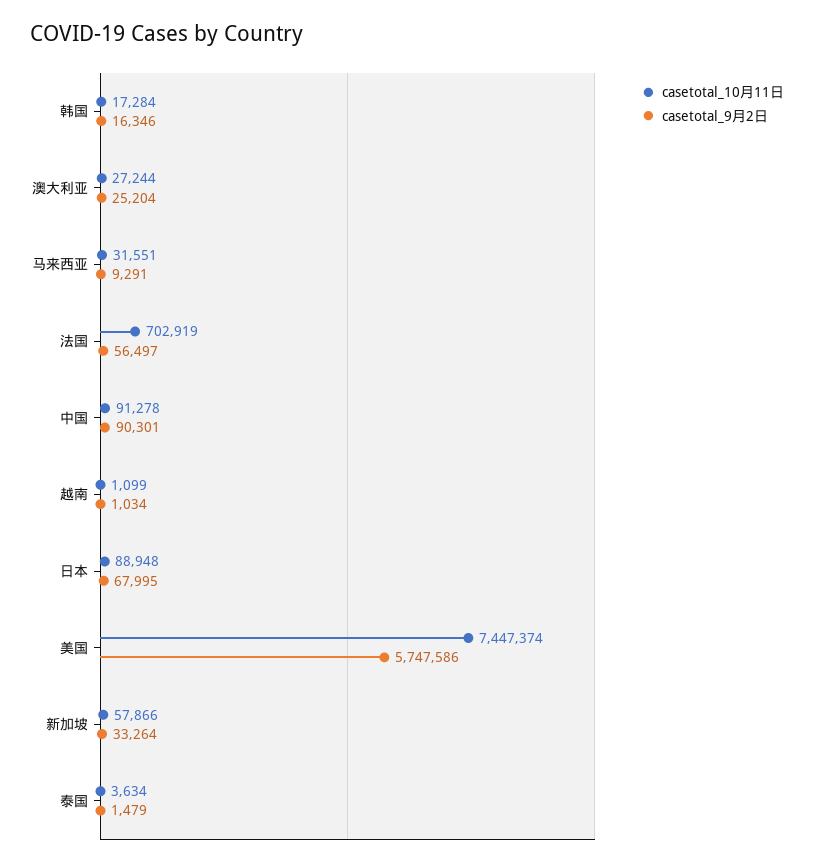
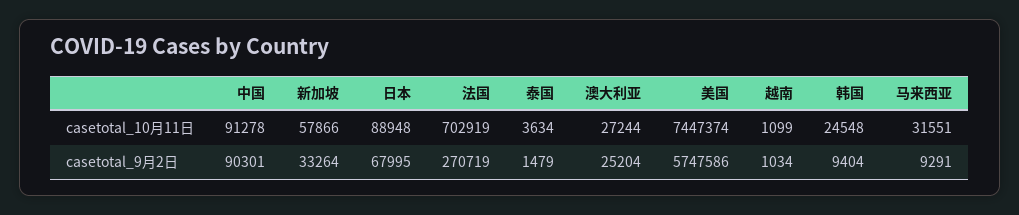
casetotal_10月11日, 韩国: 17284 -> 24548
casetotal_9月2日, 韩国: 16346 -> 9404
casetotal_9月2日, 法国: 56497 -> 270719

